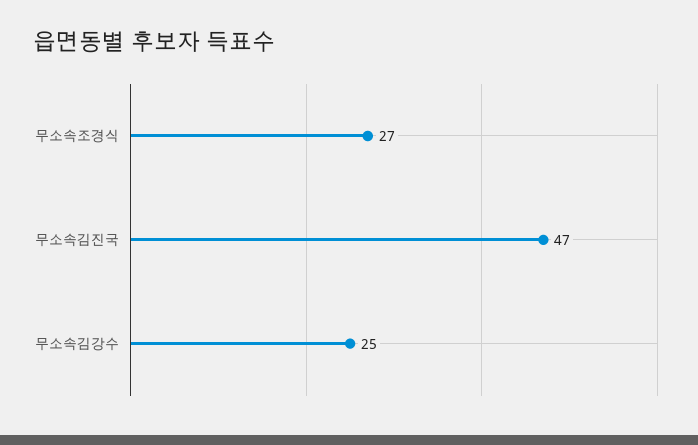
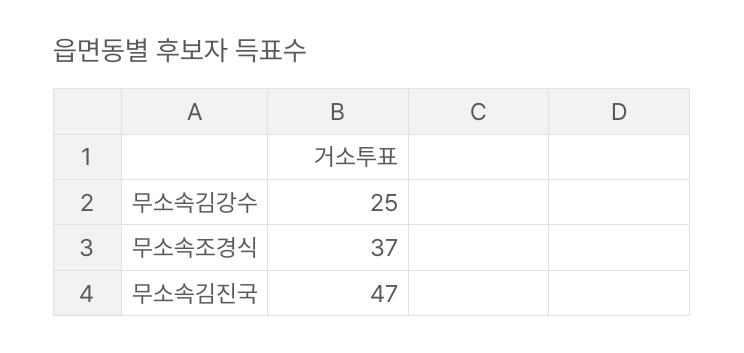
무소속조경식: 27 -> 37

